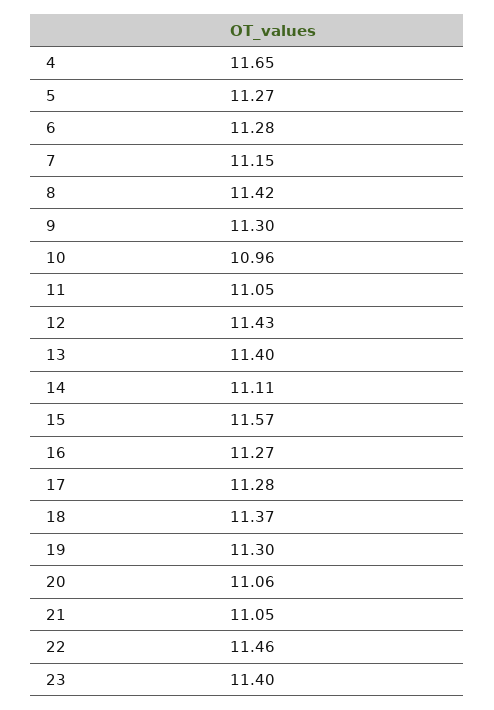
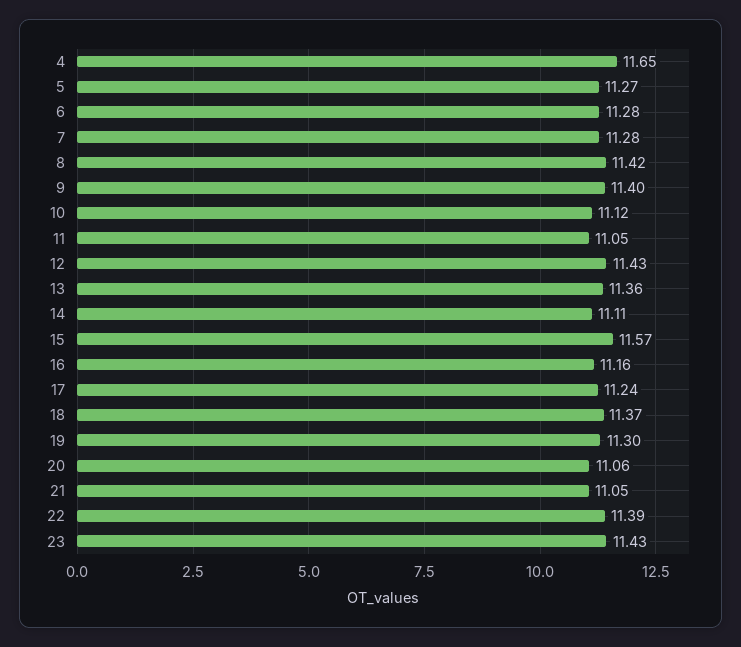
7: 11.15 -> 11.28
9: 11.3 -> 11.4
10: 10.96 -> 11.12
13: 11.4 -> 11.36
16: 11.27 -> 11.16
17: 11.28 -> 11.24
22: 11.46 -> 11.39
23: 11.4 -> 11.43

